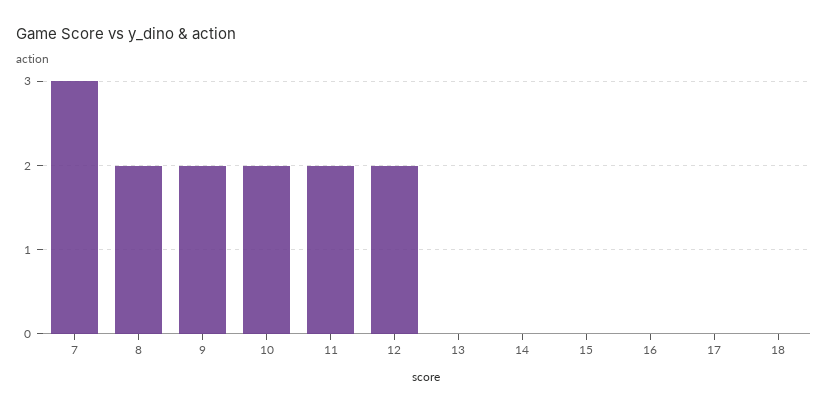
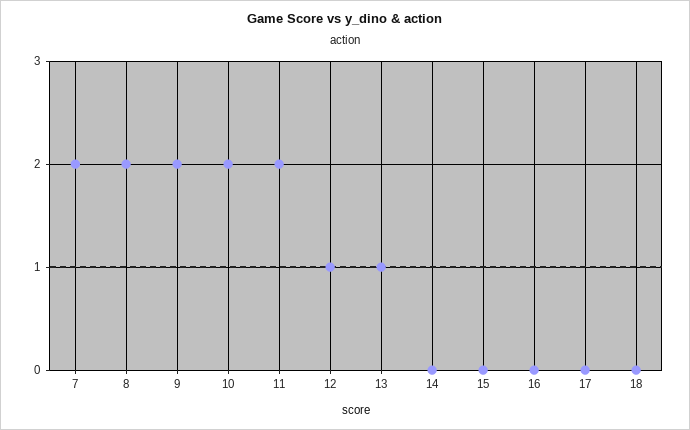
7: 3 -> 2
12: 2 -> 1
13: 0 -> 1

